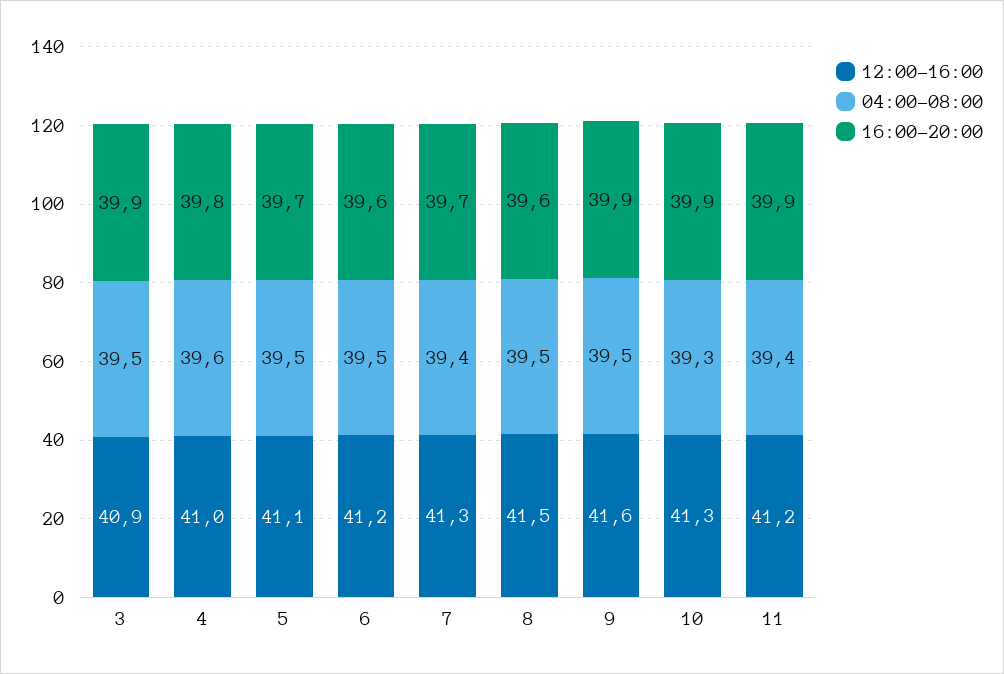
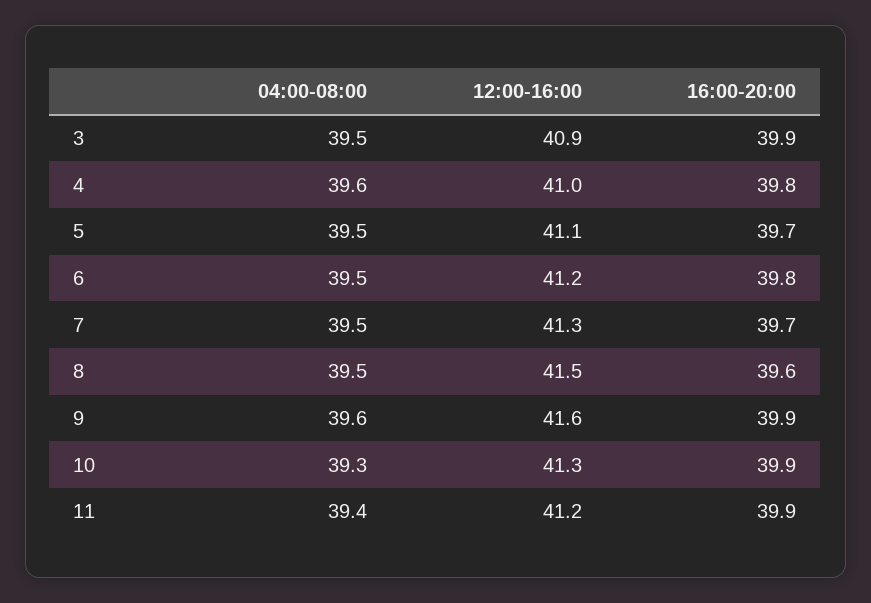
16:00-20:00, 6: 39.6 -> 39.8
04:00-08:00, 7: 39.4 -> 39.5
04:00-08:00, 9: 39.5 -> 39.6

